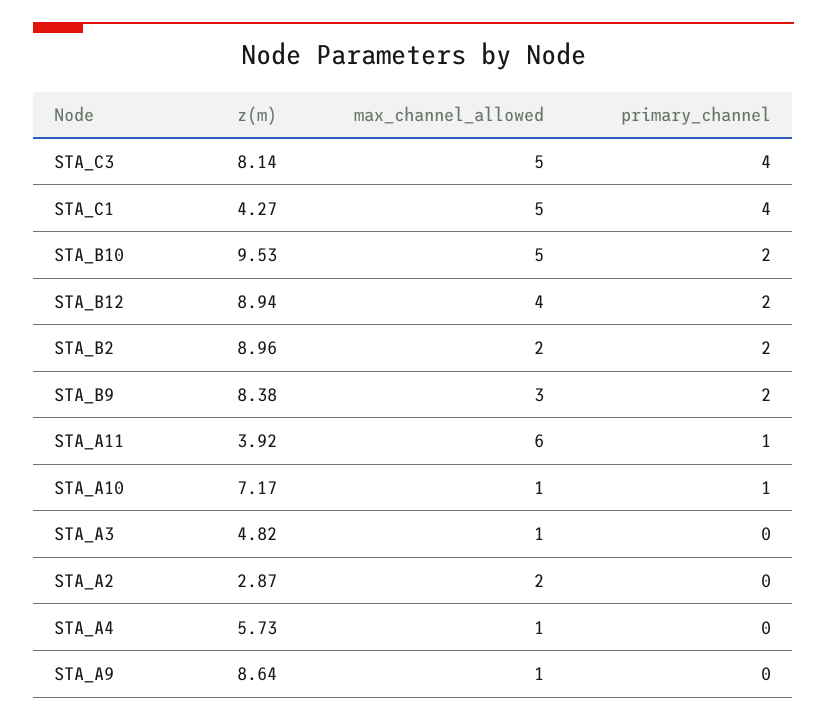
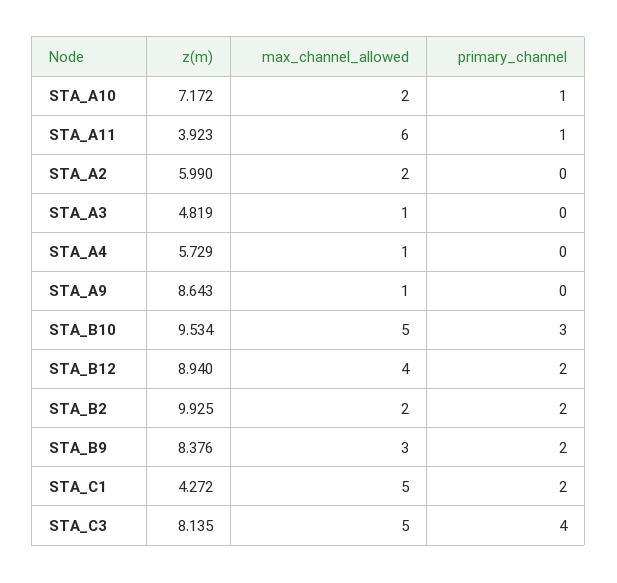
primary_channel, STA_C1: 4 -> 2
primary_channel, STA_B10: 2 -> 3
z(m), STA_B2: 8.96 -> 9.925
max_channel_allowed, STA_A10: 1 -> 2
z(m), STA_A2: 2.87 -> 5.99

